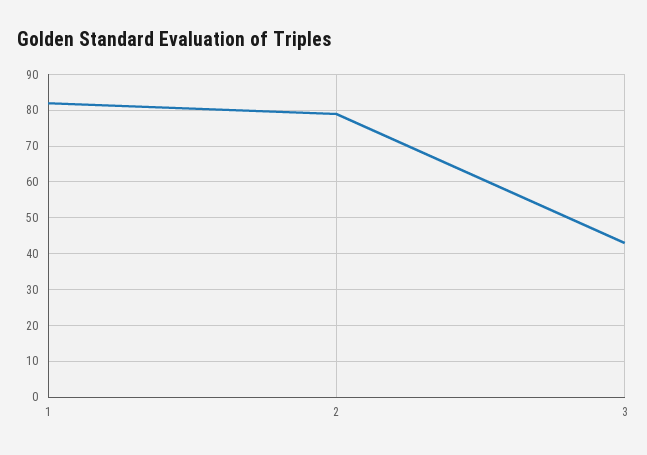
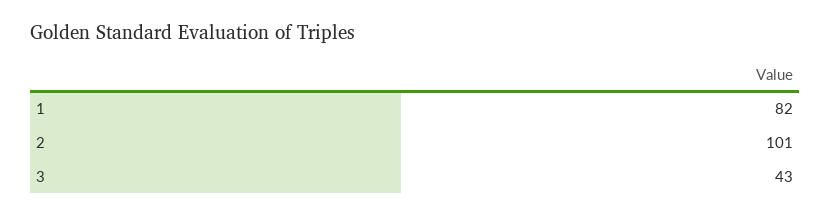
2: 80 -> 101

